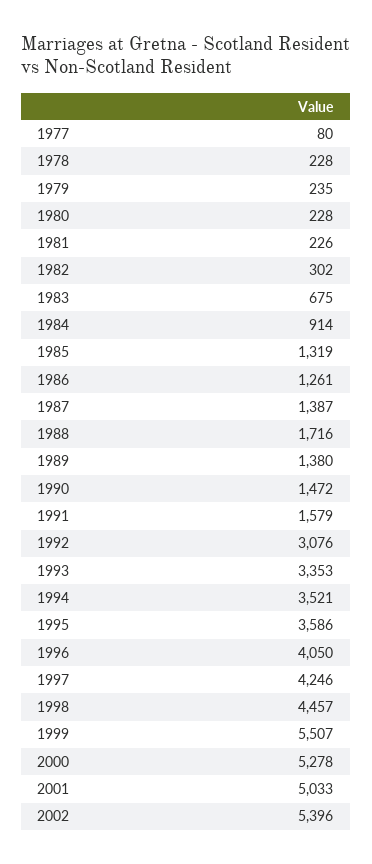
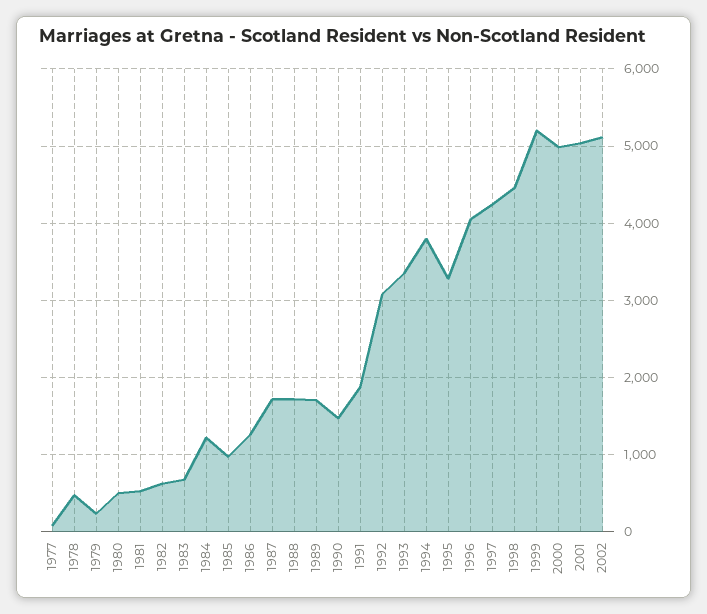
1978: 228 -> 500
1980: 228 -> 500
1981: 226 -> 500
1982: 302 -> 600
1984: 914 -> 1200
1985: 1319 -> 1000
1987: 1387 -> 1700
1989: 1380 -> 1700
1991: 1579 -> 1900
1994: 3521 -> 3800
1995: 3586 -> 3300
1999: 5507 -> 5200
2000: 5278 -> 5000
2002: 5396 -> 5100

